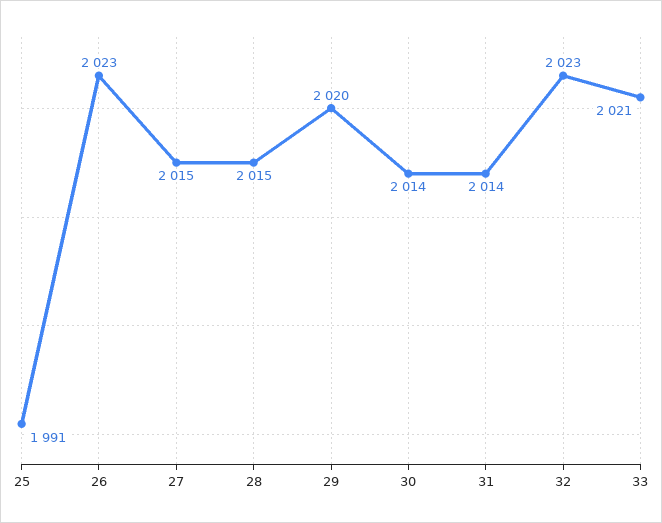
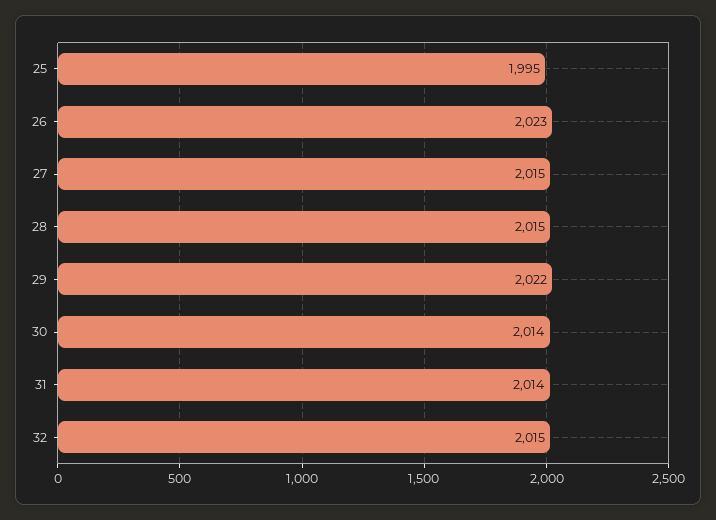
25: 1991 -> 1995
29: 2020 -> 2022
32: 2023 -> 2015
33: 2021 -> none

